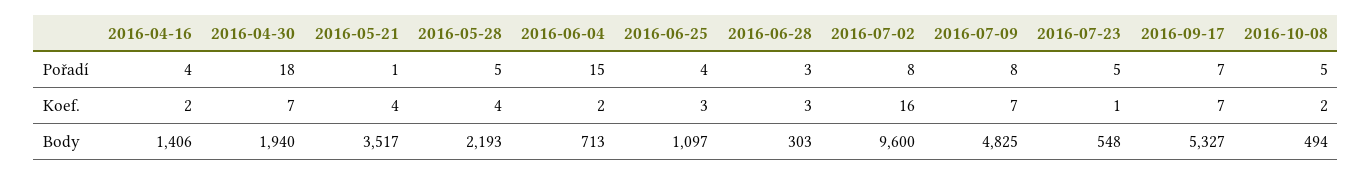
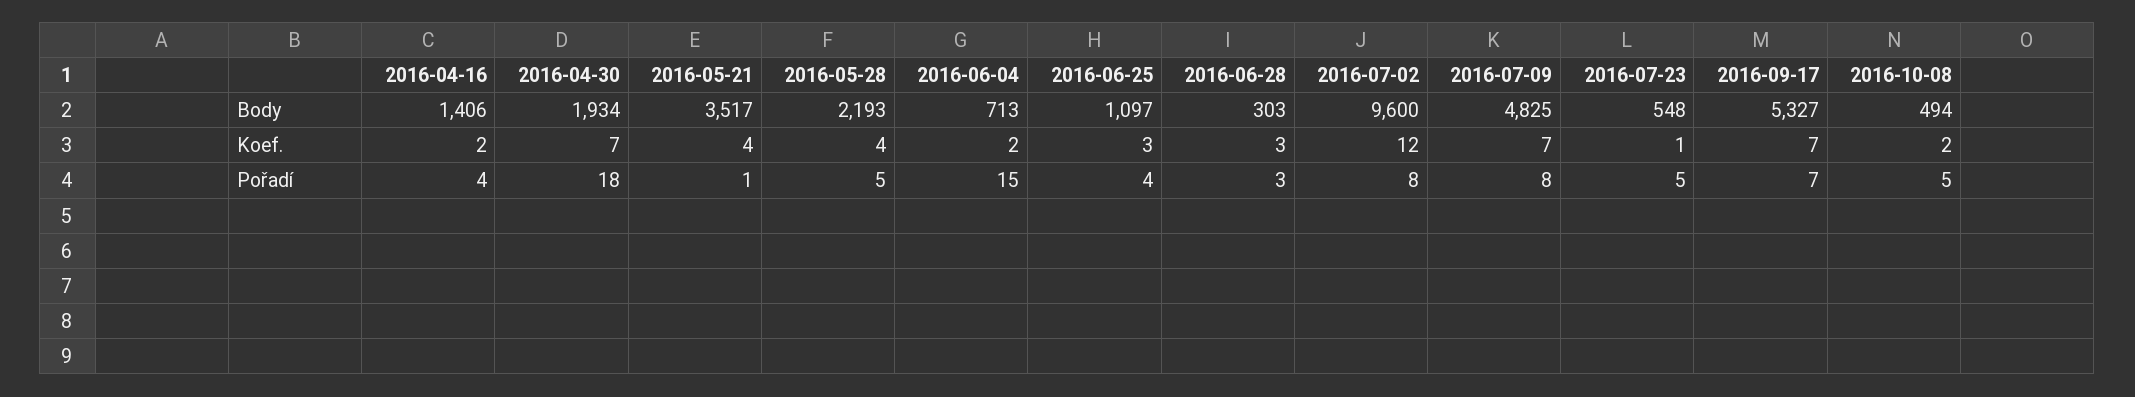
2016-07-02, Koef.: 16 -> 12
2016-04-30, Body: 1940 -> 1934

